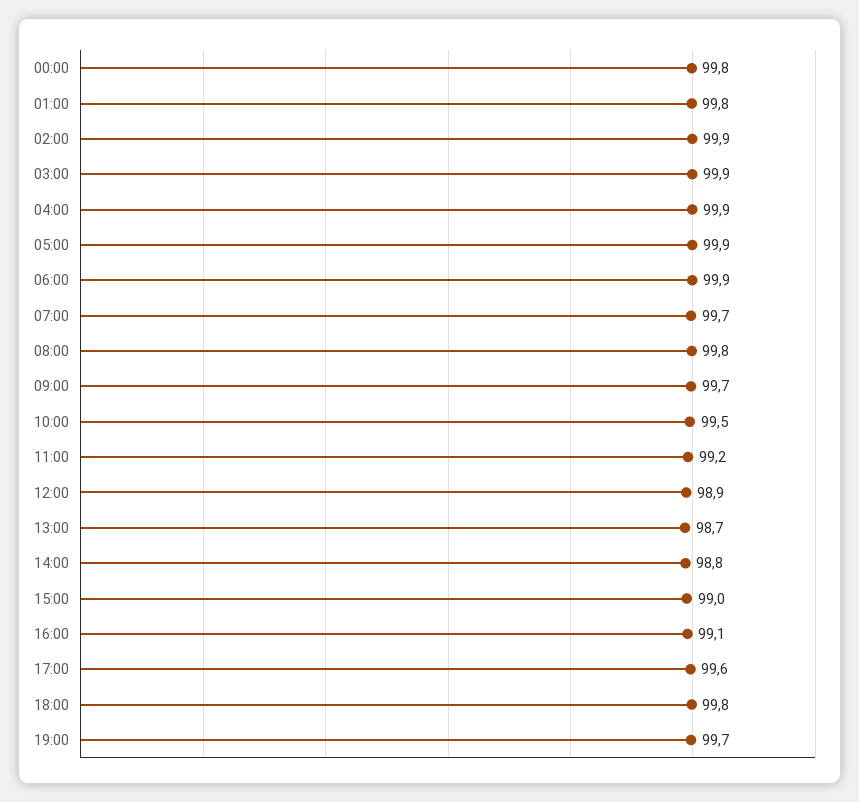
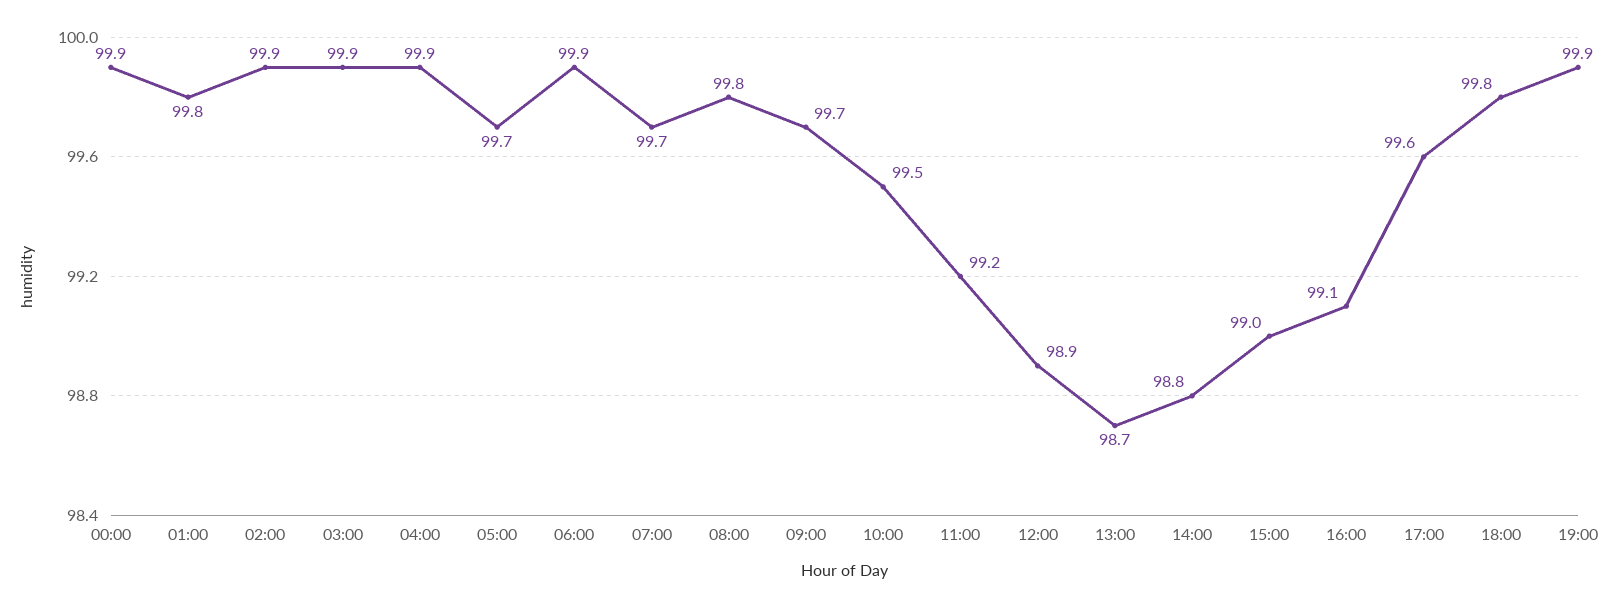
00:00: 99.8 -> 99.9
05:00: 99.9 -> 99.7
19:00: 99.7 -> 99.9

